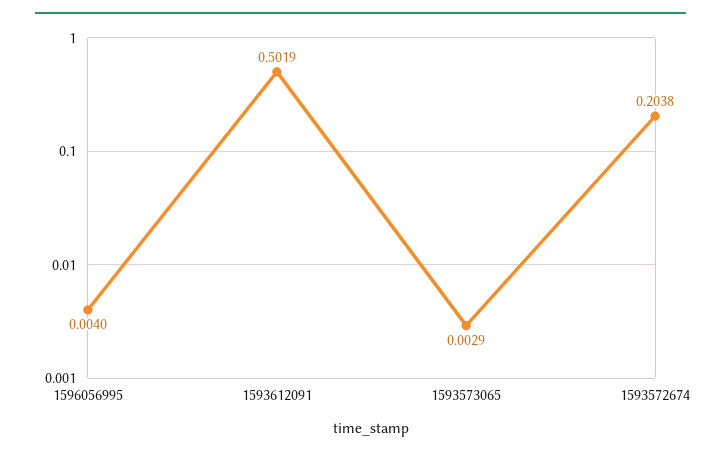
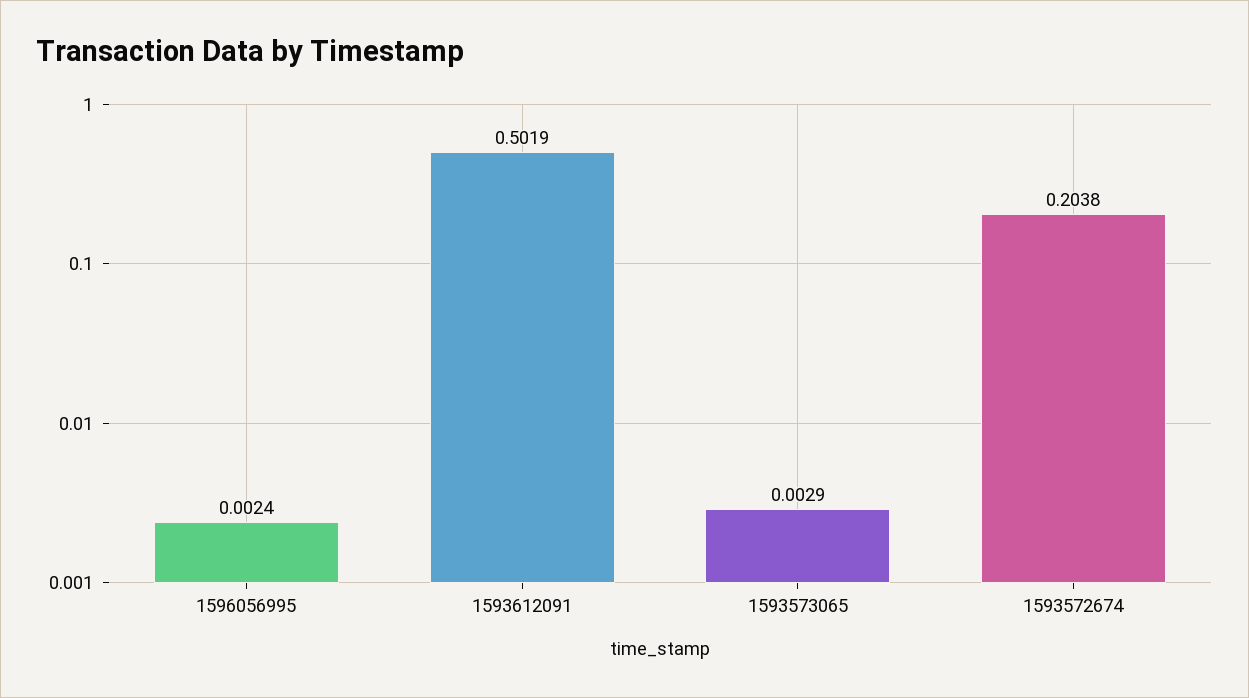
1596056995: 0.004 -> 0.0024

